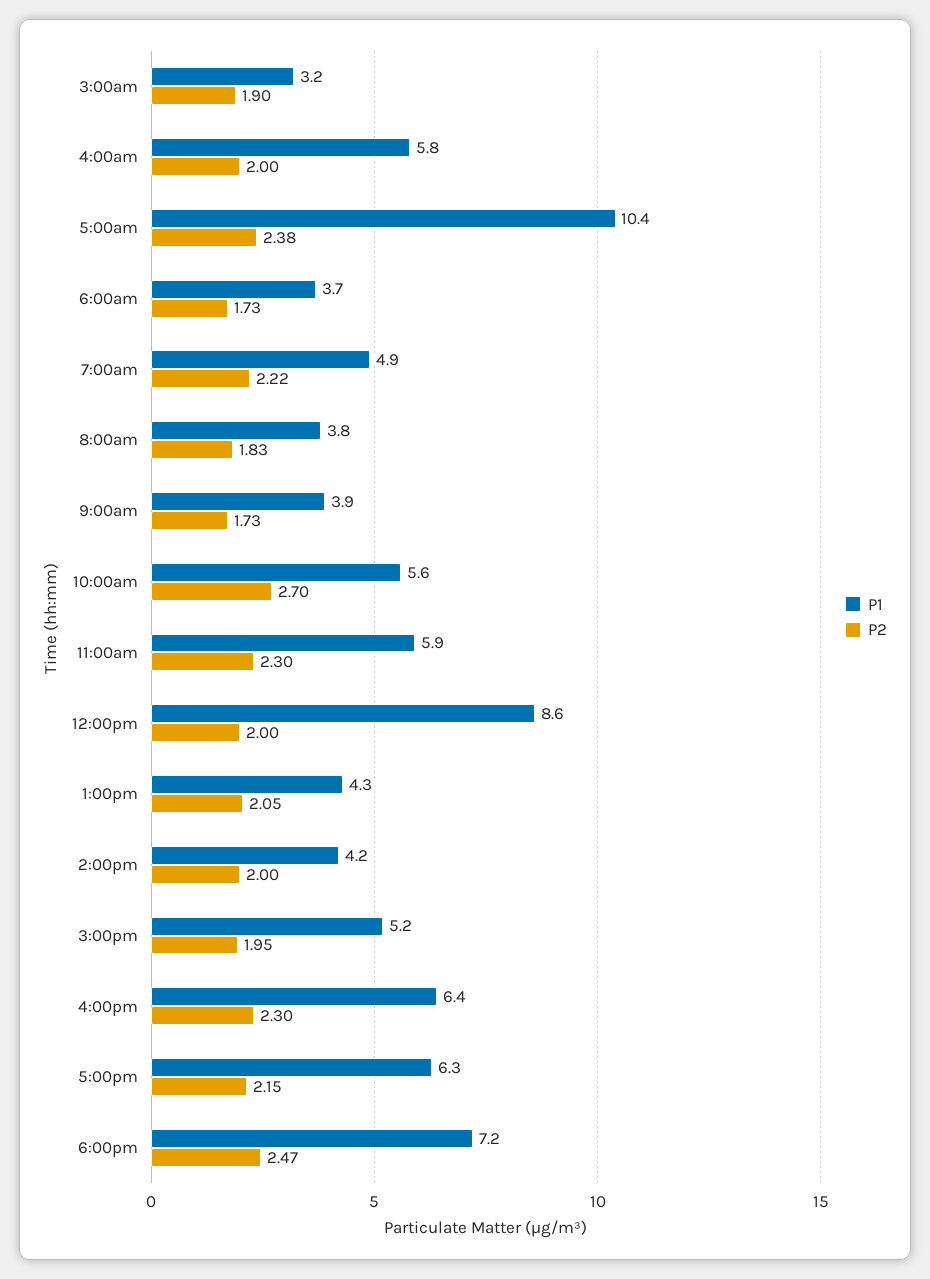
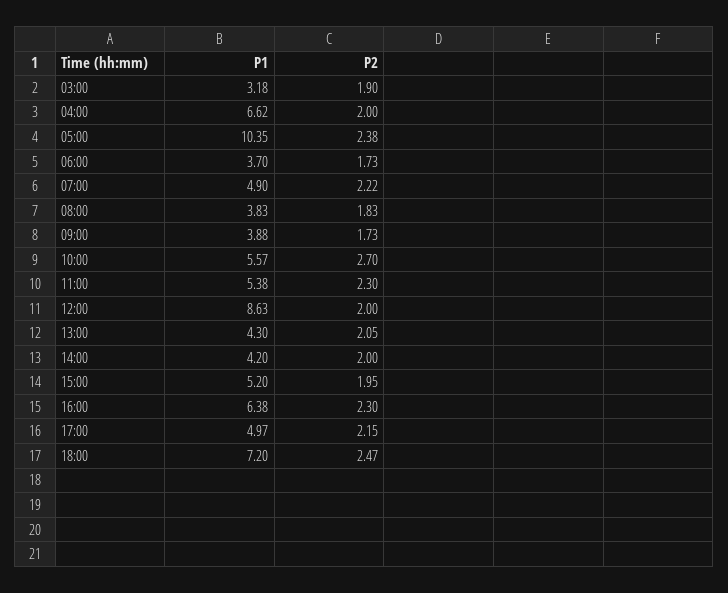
P1, 4:00am: 5.8 -> 6.62
P1, 11:00am: 5.9 -> 5.38
P1, 5:00pm: 6.3 -> 4.97

